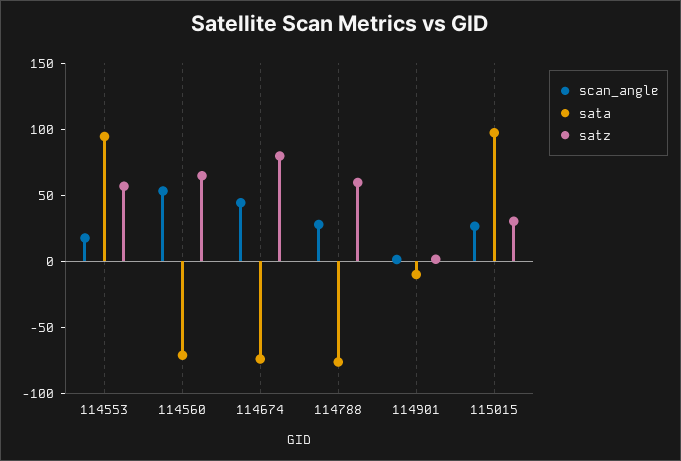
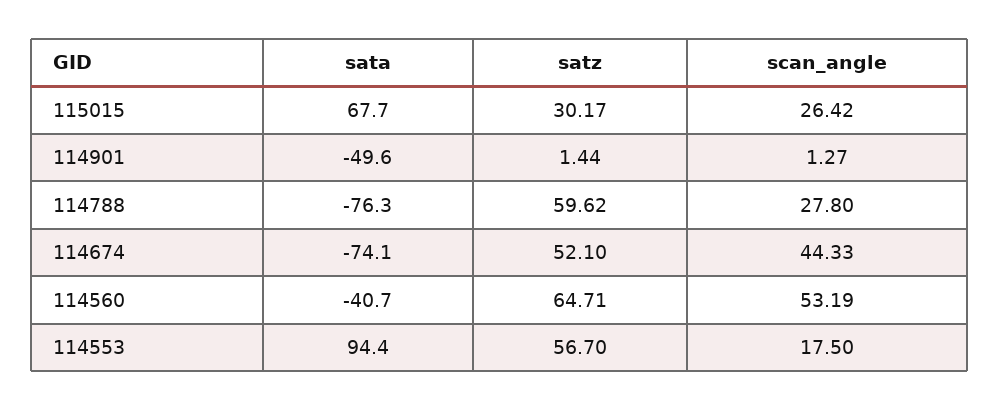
sata, 114560: -70 -> -40.7
satz, 114674: 80 -> 52.1
sata, 114901: -10 -> -49.6
sata, 115015: 100 -> 67.7

